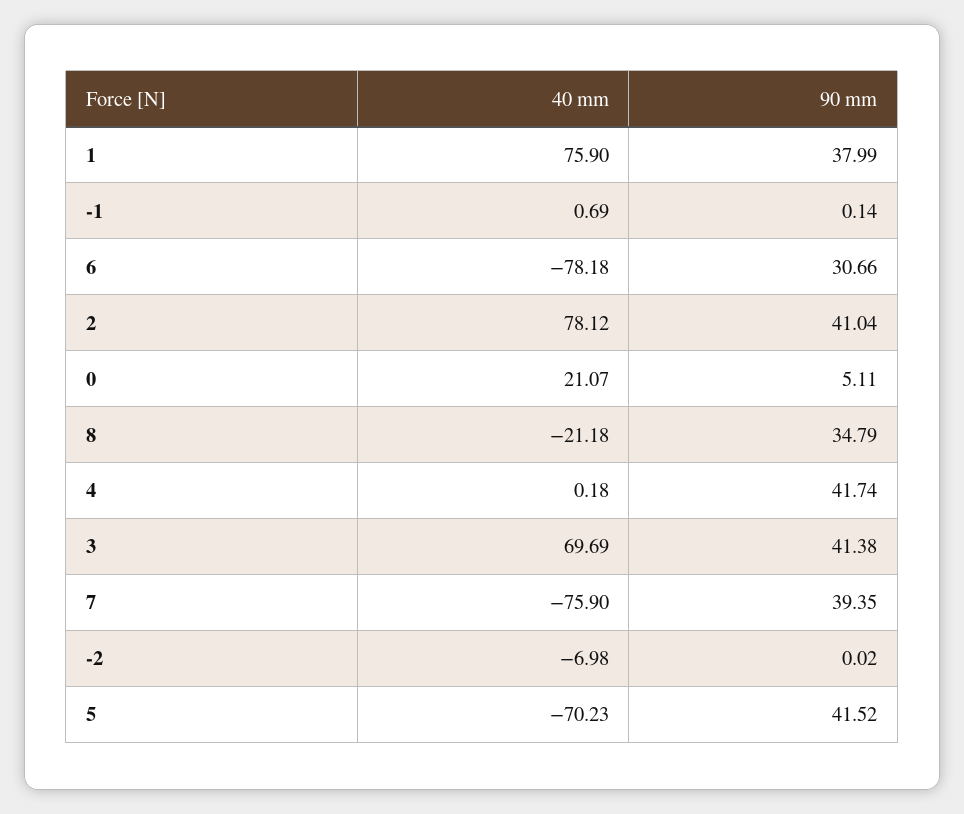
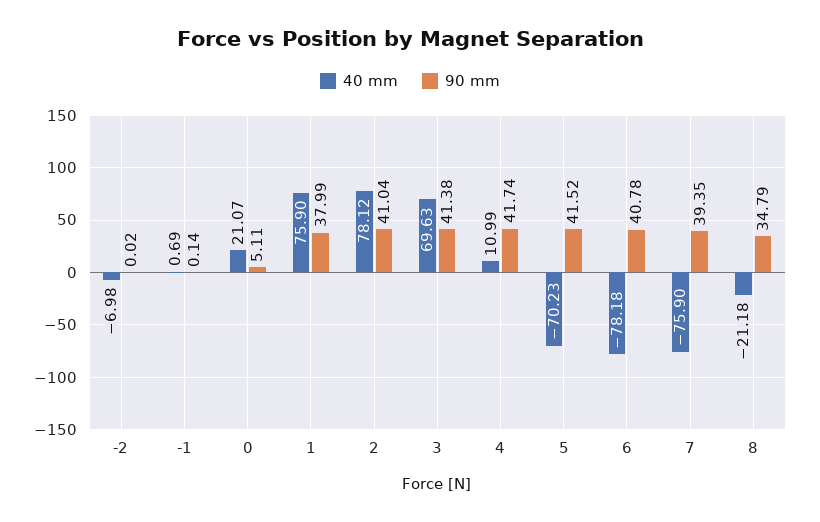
90 mm, 6: 30.66 -> 40.78
40 mm, 4: 0.18 -> 10.99
40 mm, 3: 69.69 -> 69.63

